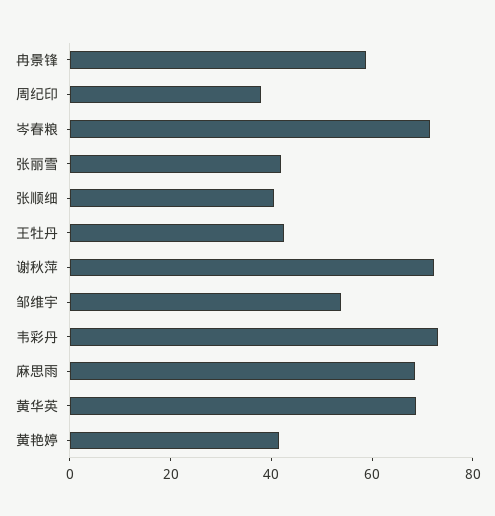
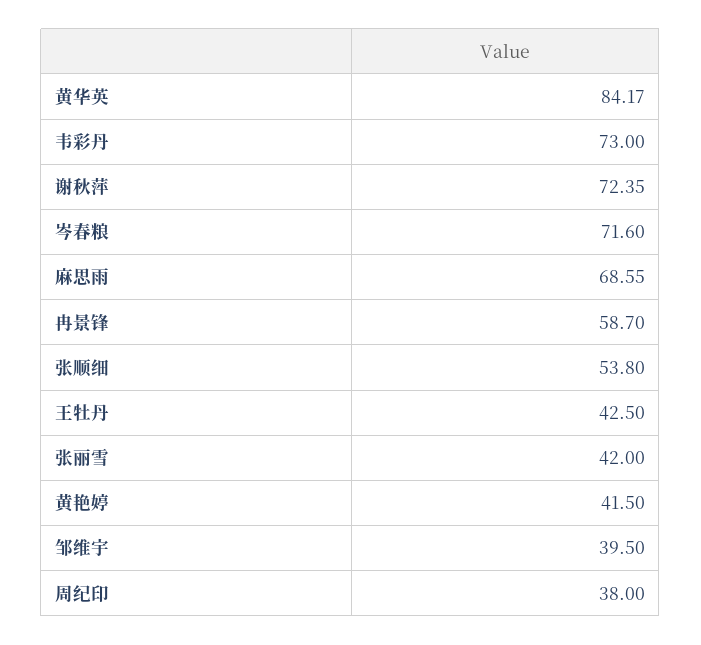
张顺细: 40 -> 53.8
邹维宇: 55 -> 39.5
黄华英: 70 -> 84.17

